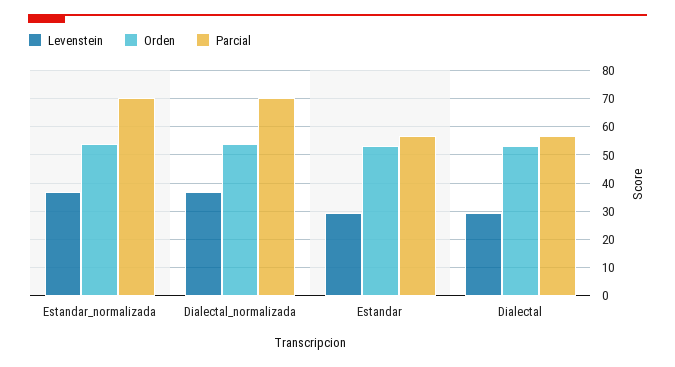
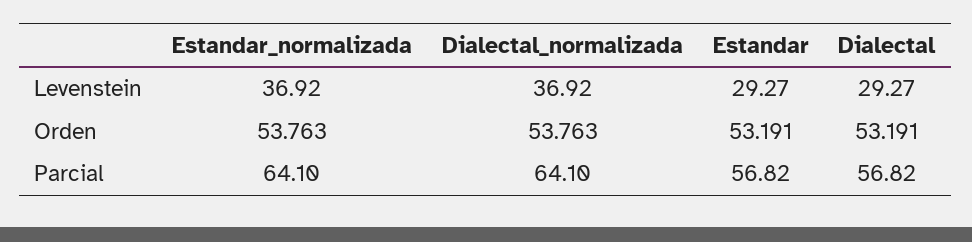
Parcial, Estandar_normalizada: 70 -> 64.1
Parcial, Dialectal_normalizada: 70 -> 64.1

